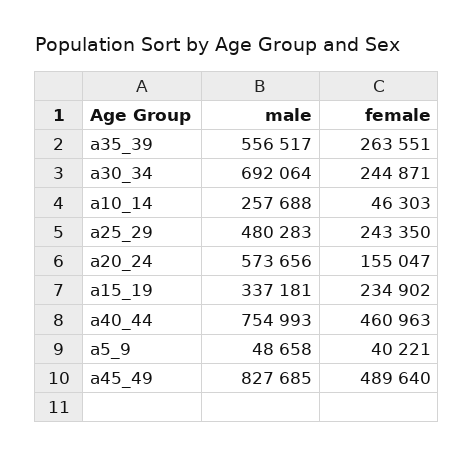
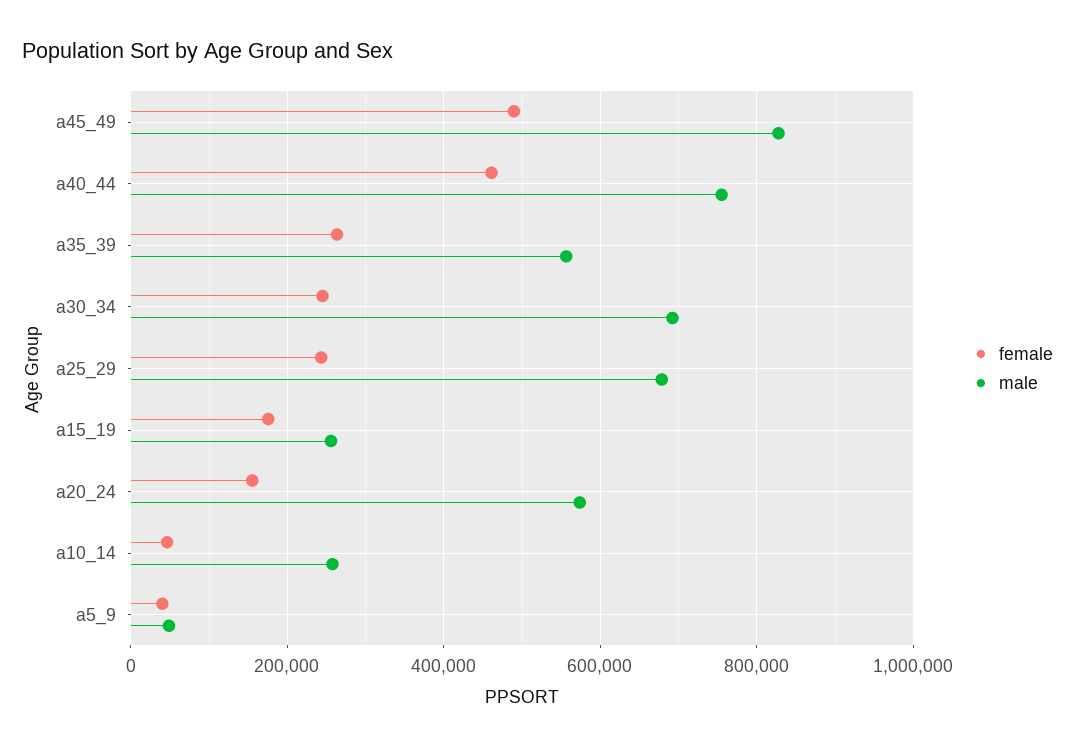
male, a25_29: 480283 -> 680000
male, a15_19: 337181 -> 260000
female, a15_19: 234902 -> 180000

